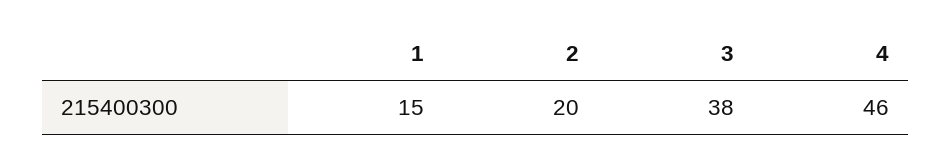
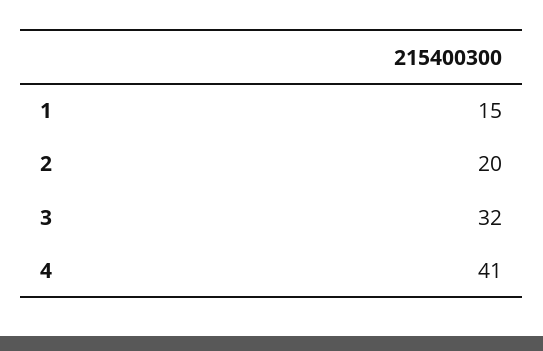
3: 38 -> 32
4: 46 -> 41

